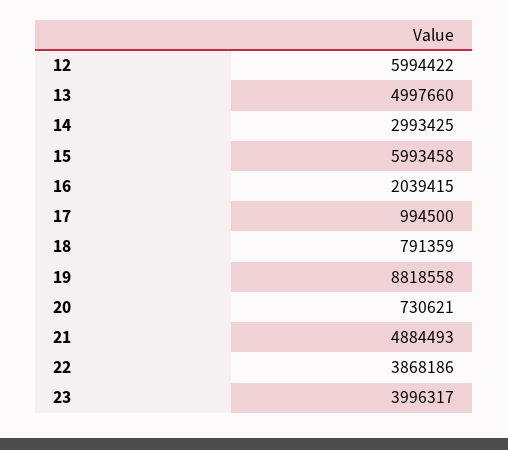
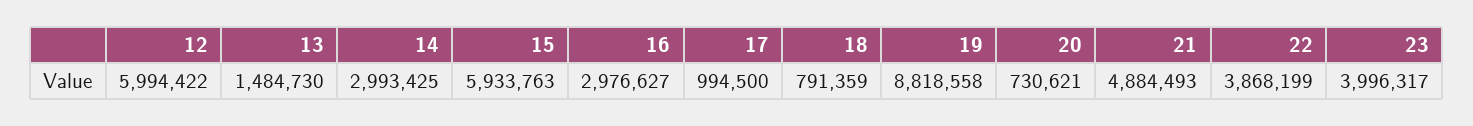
13: 4997660 -> 1484730
15: 5993458 -> 5933763
16: 2039415 -> 2976627
22: 3868186 -> 3868199

